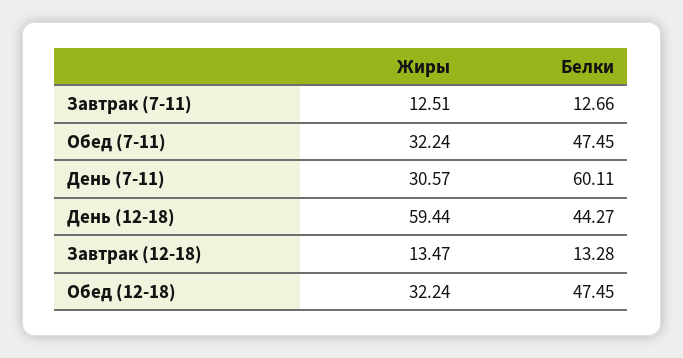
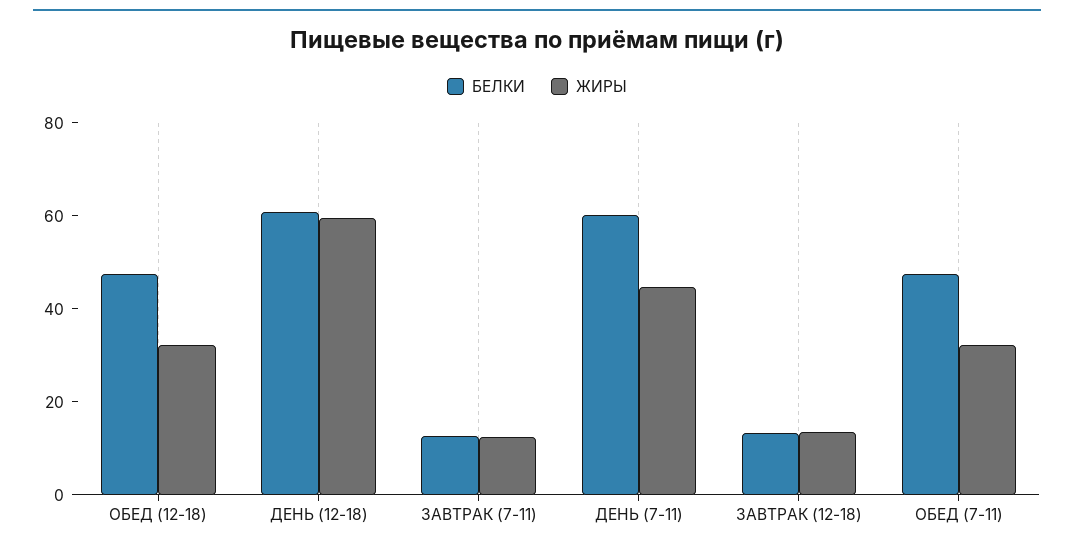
Жиры, День (7-11): 30.57 -> 45
Белки, День (12-18): 44.27 -> 60

